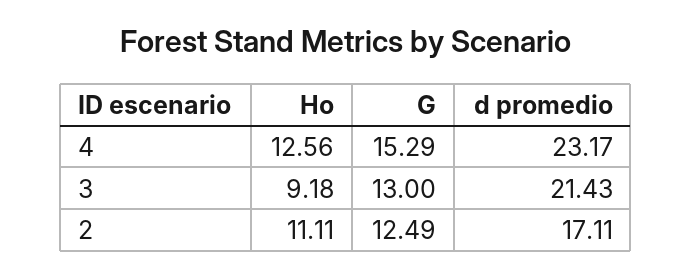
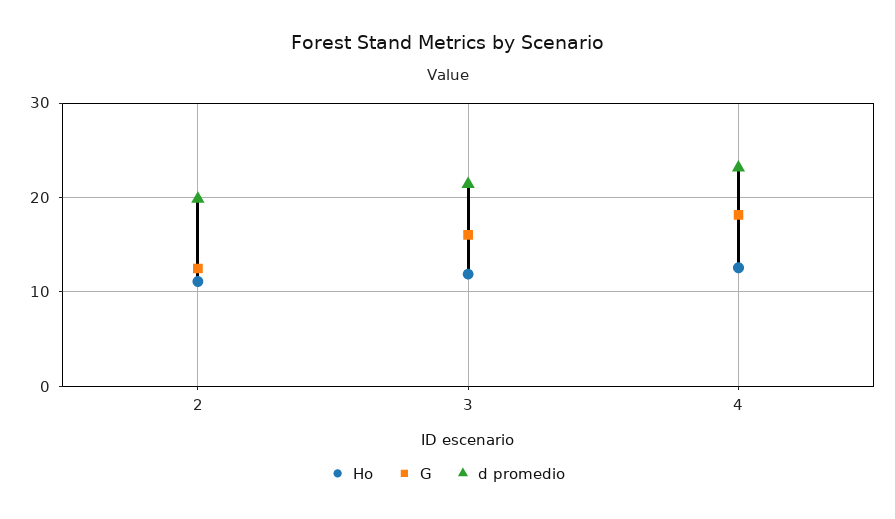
G, 4: 15.29 -> 18
Ho, 3: 9.18 -> 12
G, 3: 13 -> 16
d promedio, 2: 17.11 -> 20

